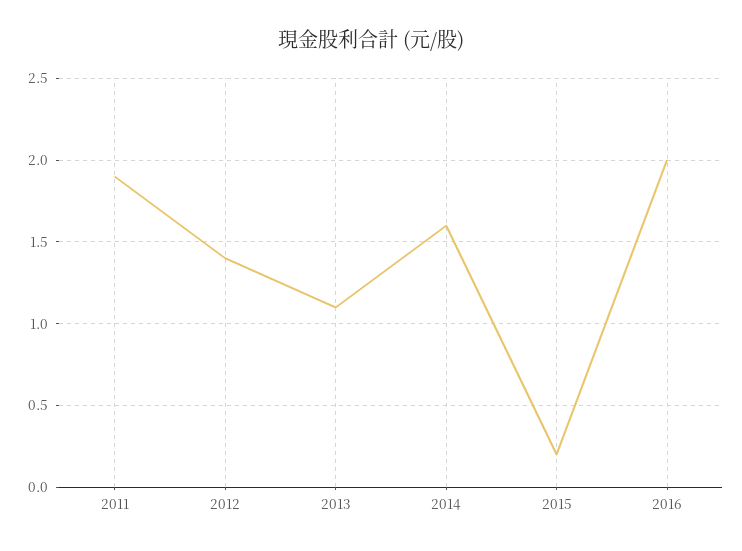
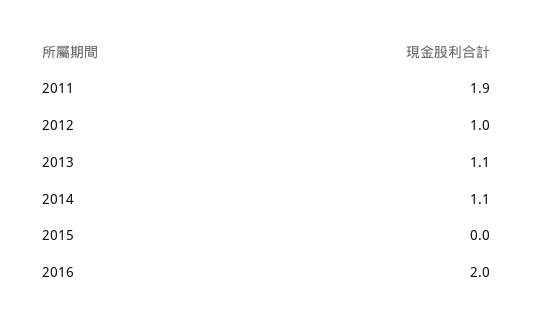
2012: 1.4 -> 1
2014: 1.6 -> 1.1
2015: 0.2 -> 0

